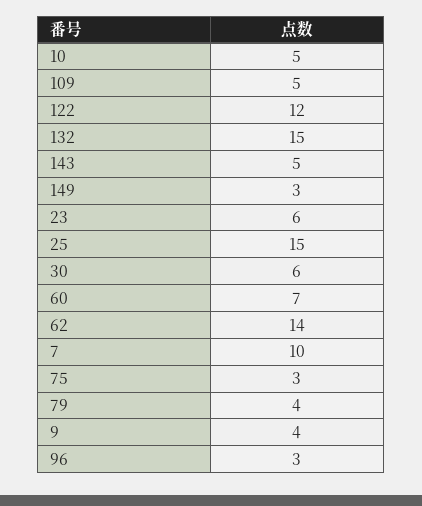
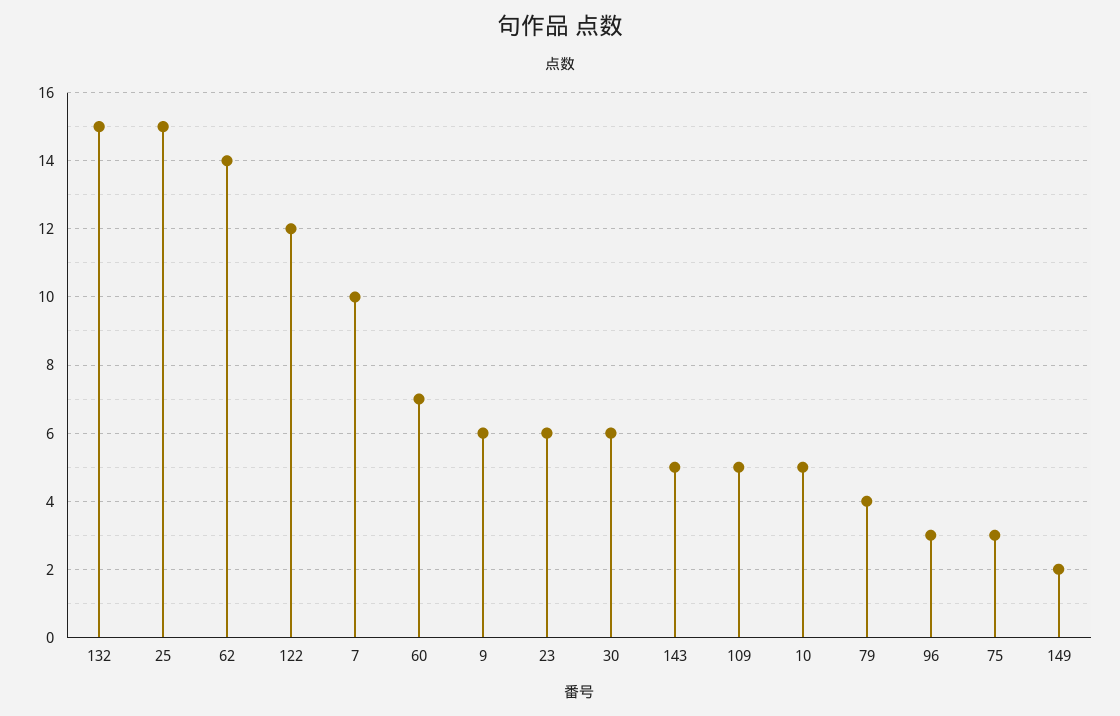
149: 3 -> 2
9: 4 -> 6

